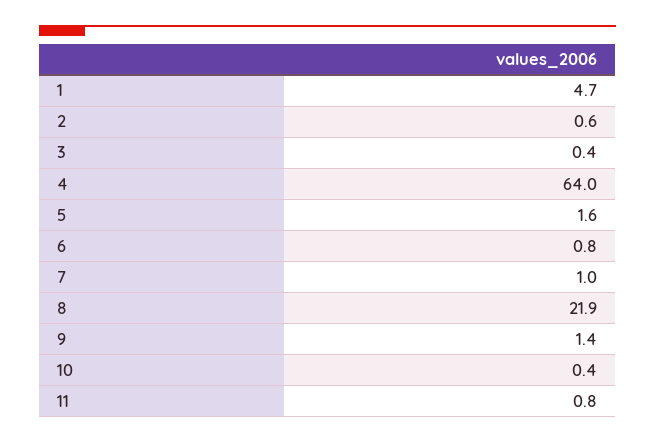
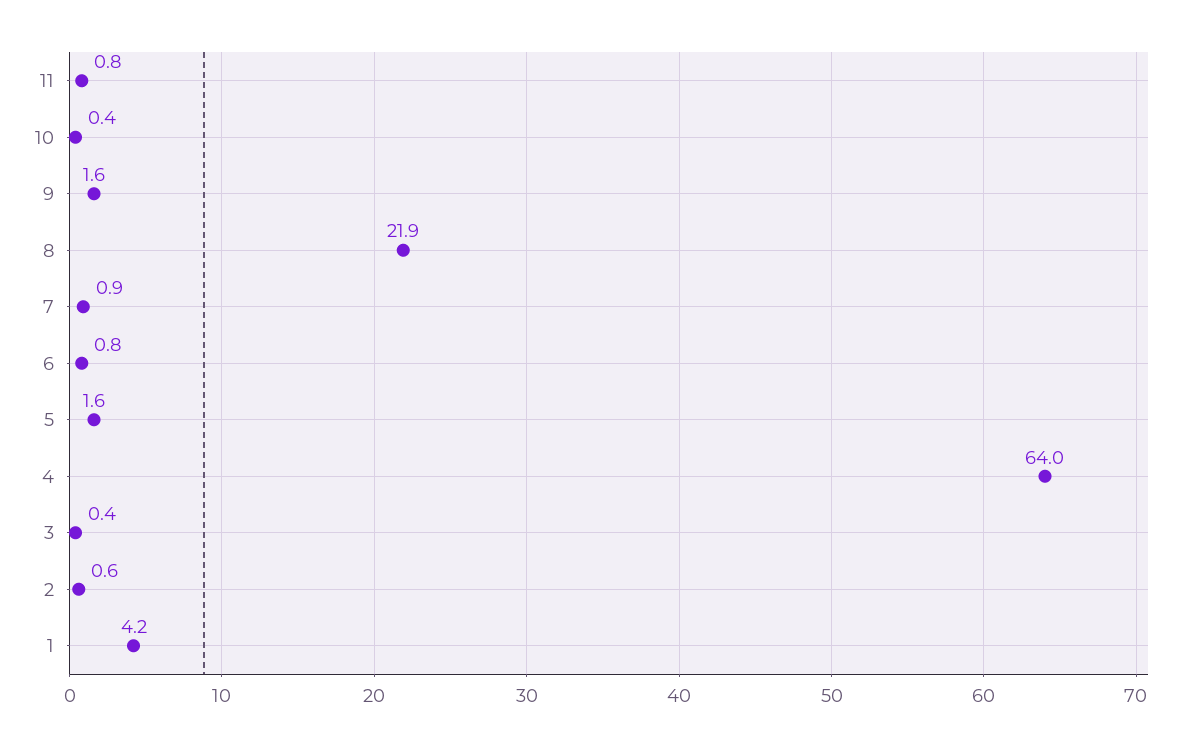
1: 4.7 -> 4.2
7: 1 -> 0.9
9: 1.4 -> 1.6

